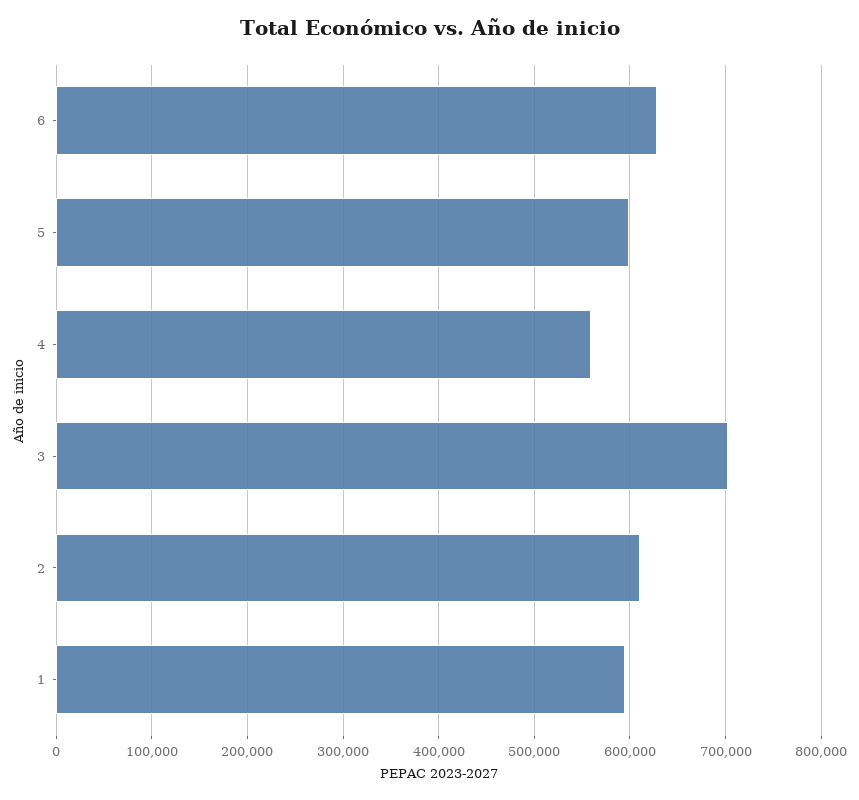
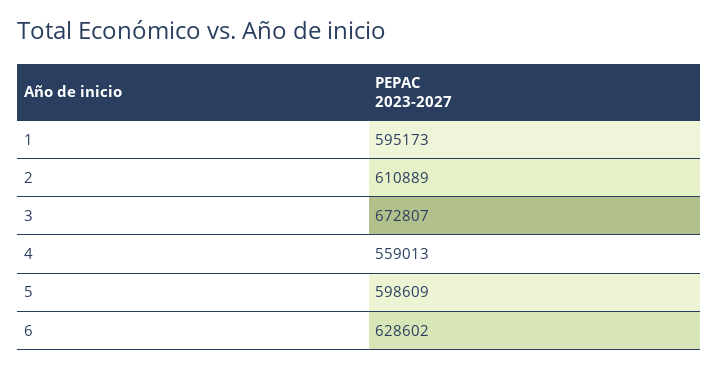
3: 700000 -> 672807

